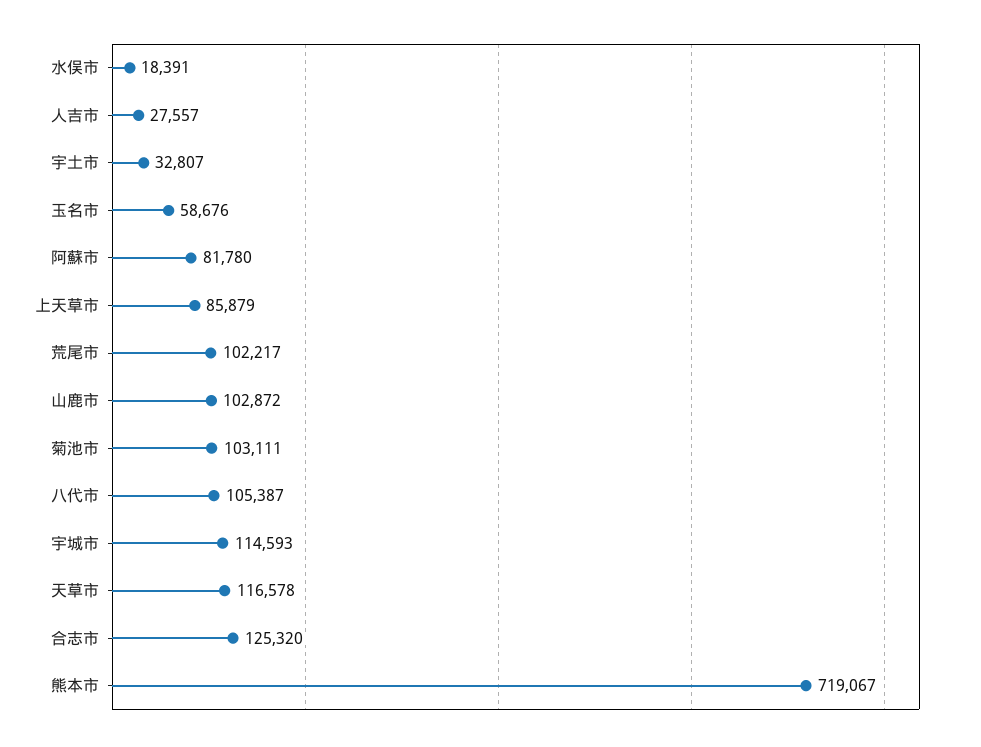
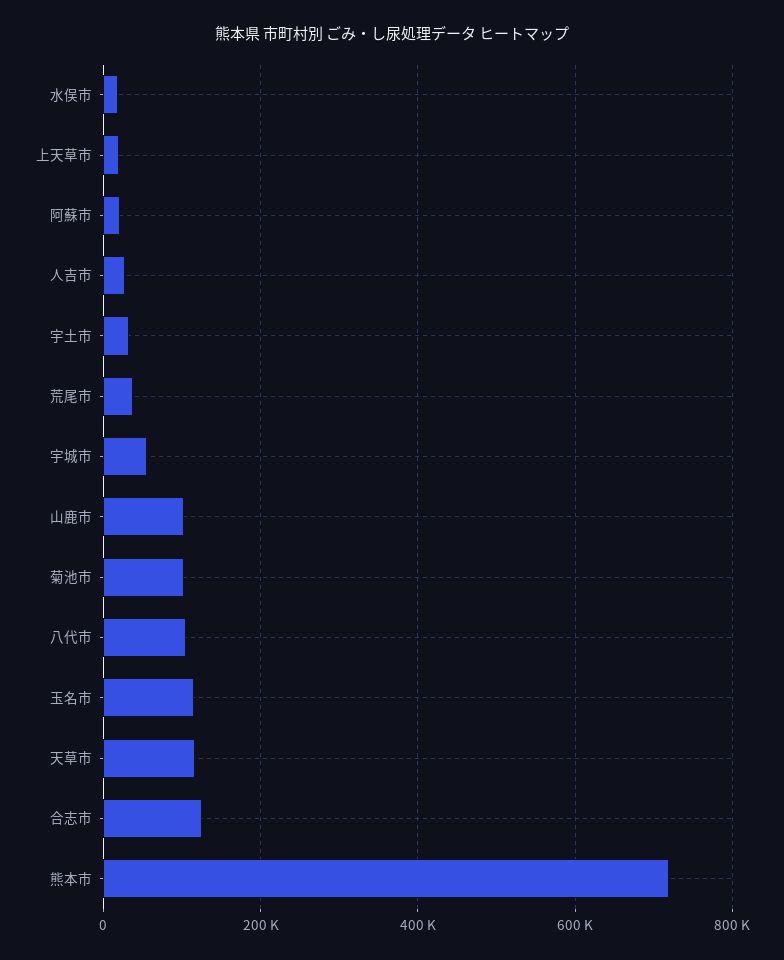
玉名市: 58676 -> 120000
阿蘇市: 81780 -> 20000
上天草市: 85879 -> 20000
荒尾市: 102217 -> 40000
宇城市: 114593 -> 60000

